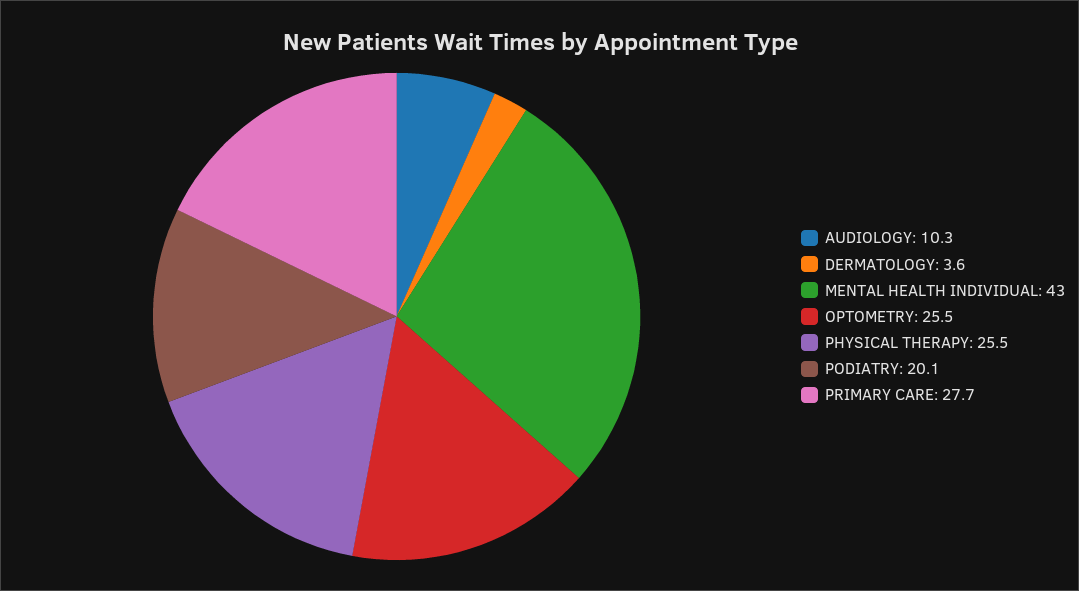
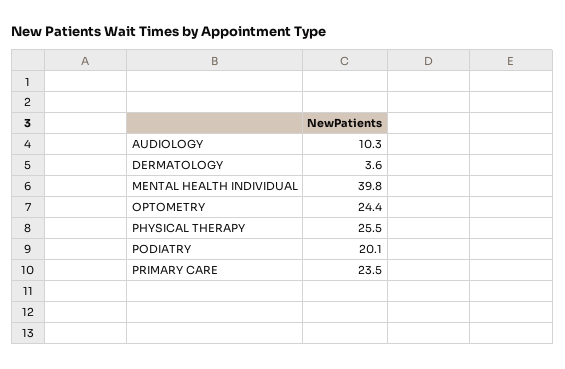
MENTAL HEALTH INDIVIDUAL: 43 -> 39.8
OPTOMETRY: 25.5 -> 24.4
PRIMARY CARE: 27.7 -> 23.5

